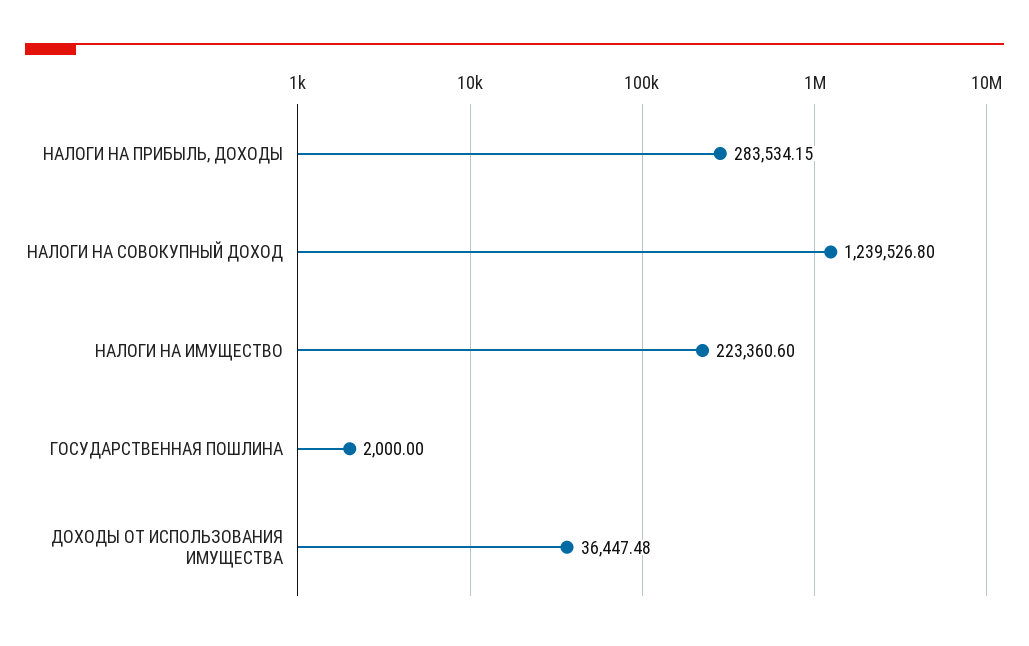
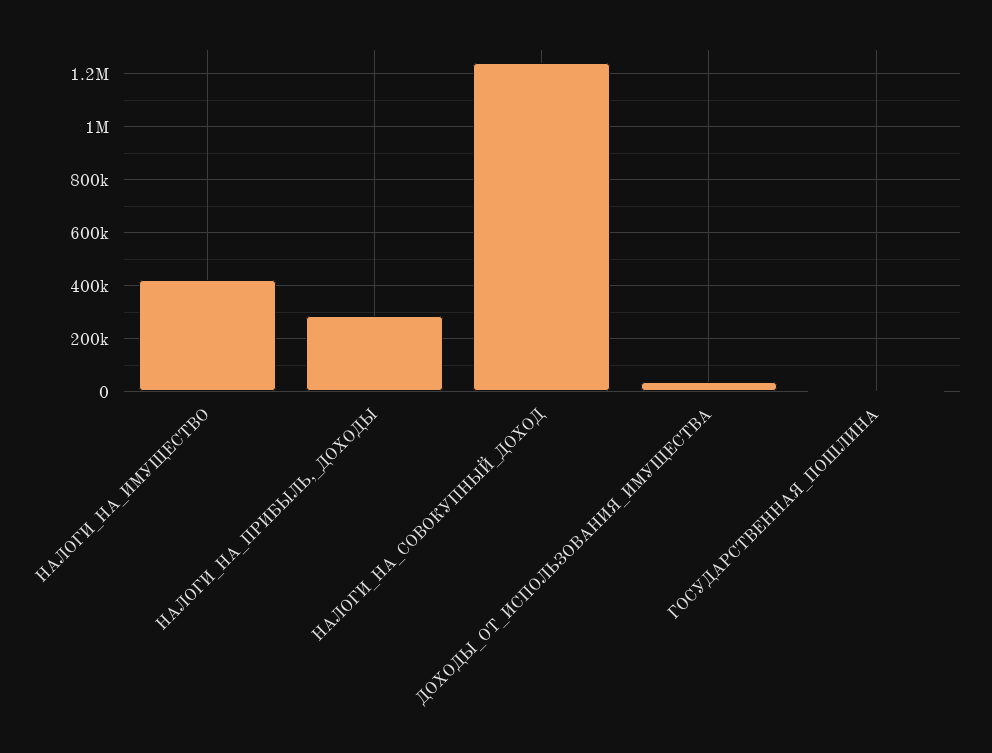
НАЛОГИ НА ИМУЩЕСТВО: 223360.6 -> 425000

